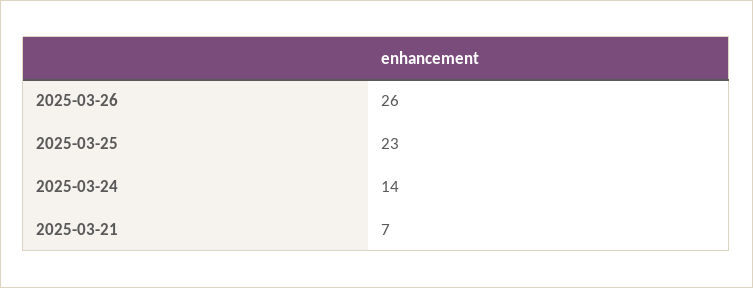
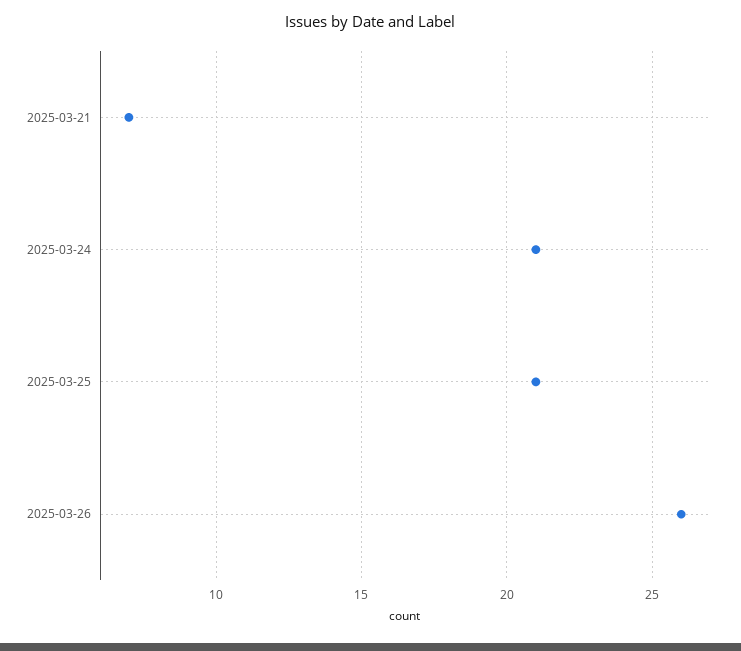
2025-03-25: 23 -> 21
2025-03-24: 14 -> 21

